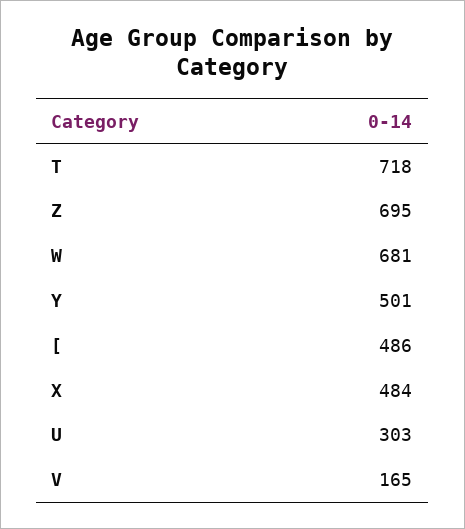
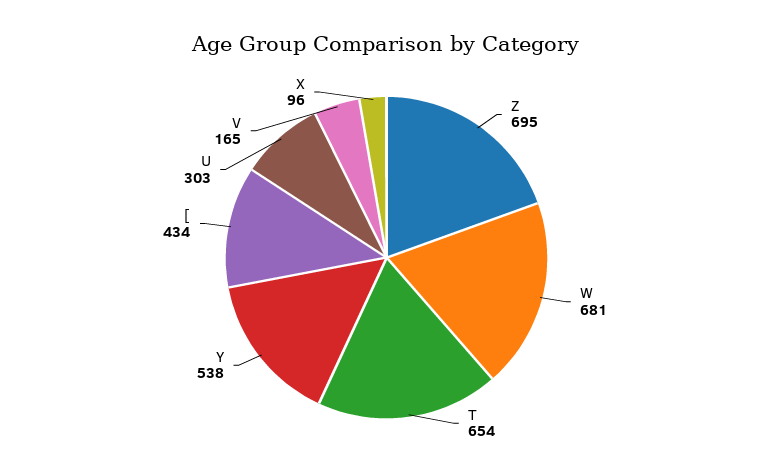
T: 718 -> 654
Y: 501 -> 538
[: 486 -> 434
X: 484 -> 96

